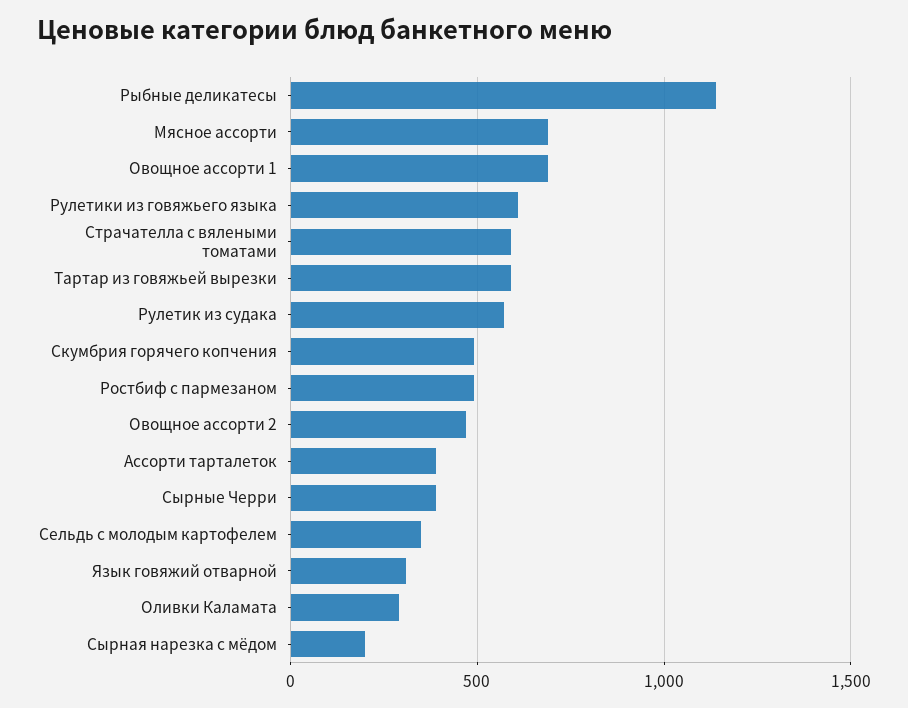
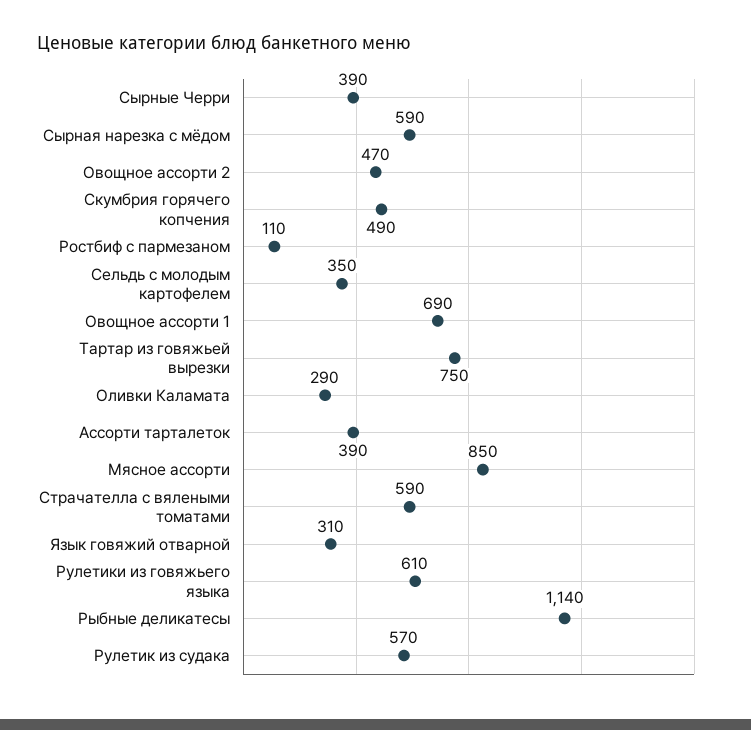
Мясное ассорти: 700 -> 850
Тартар из говяжьей вырезки: 600 -> 750
Ростбиф с пармезаном: 500 -> 110
Сырная нарезка с мёдом: 200 -> 590

